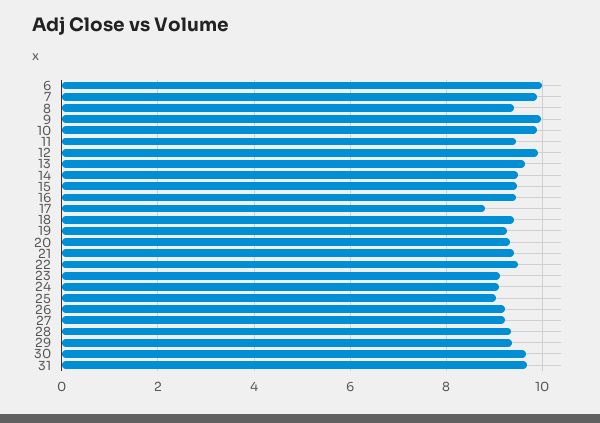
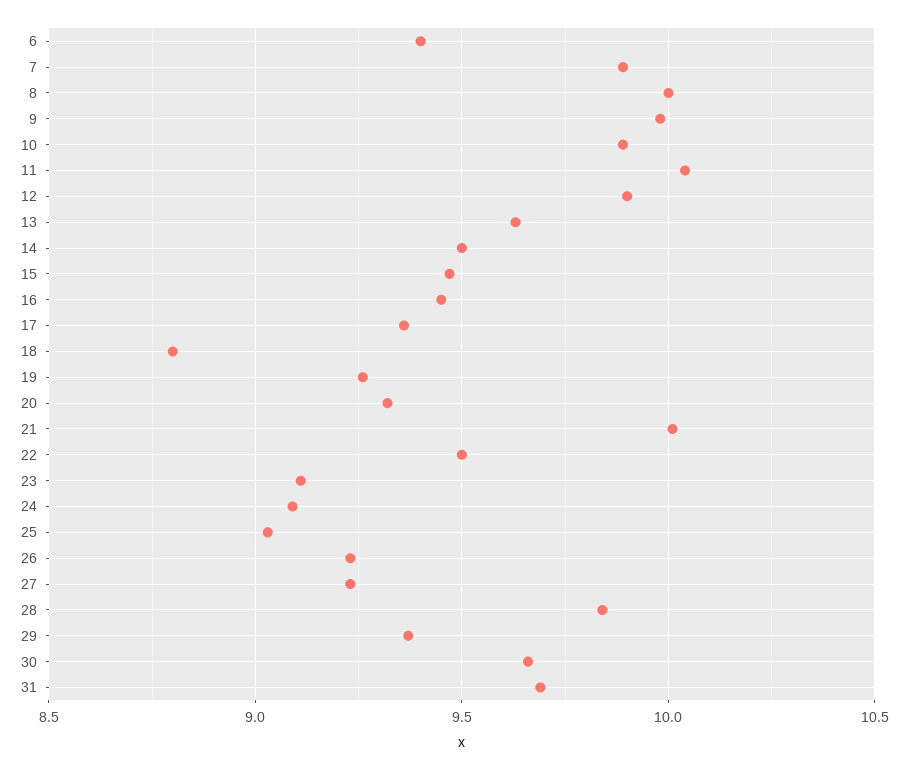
6: 10 -> 9.4
8: 9.4 -> 10
11: 9.4 -> 10.05
17: 8.8 -> 9.35
18: 9.4 -> 8.8
21: 9.4 -> 10
28: 9.4 -> 9.85

